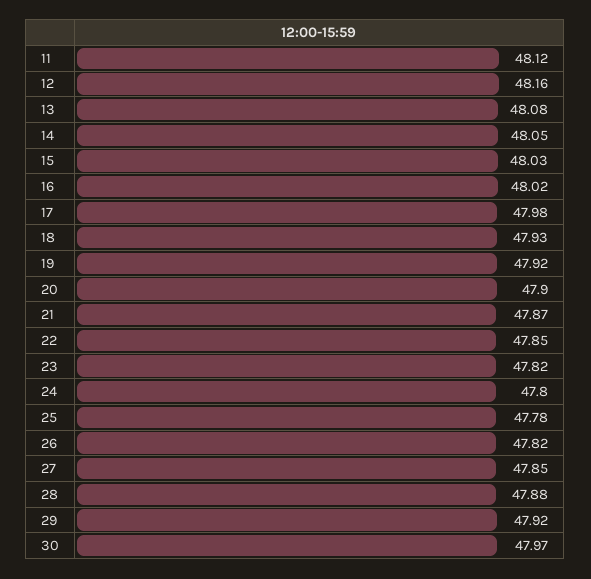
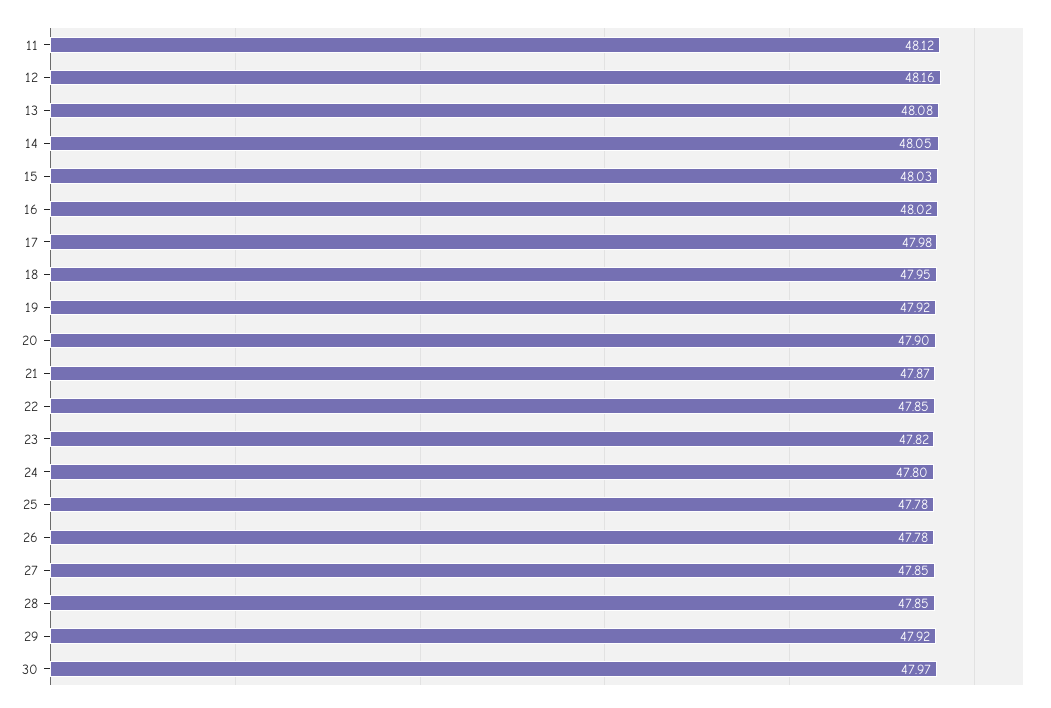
18: 47.93 -> 47.95
26: 47.82 -> 47.78
28: 47.88 -> 47.85

